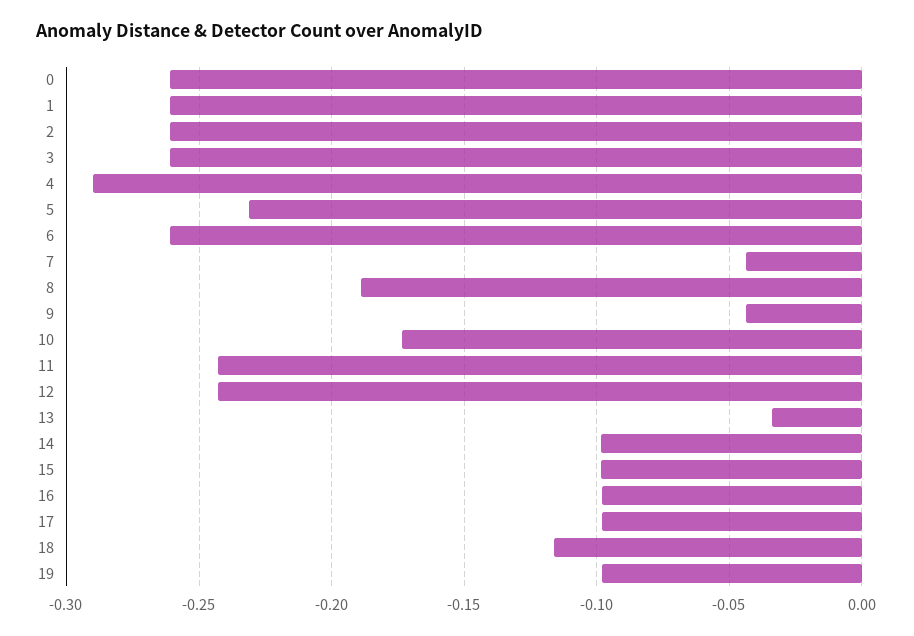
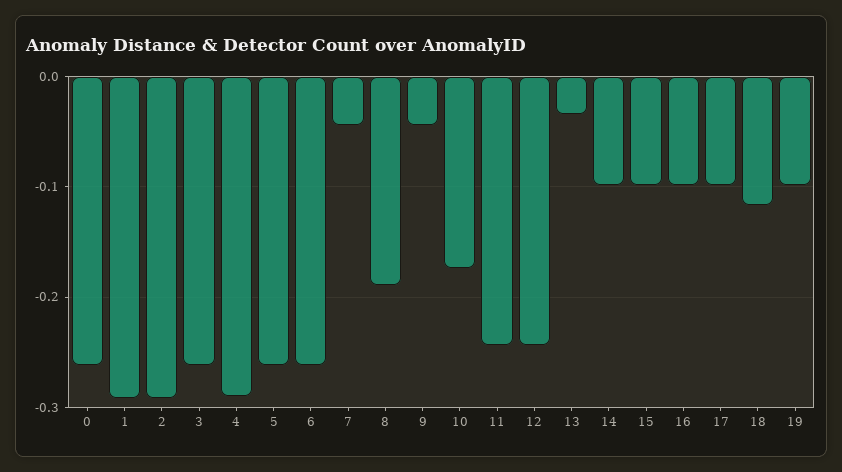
1: -0.26 -> -0.29
2: -0.26 -> -0.29
5: -0.23 -> -0.26

